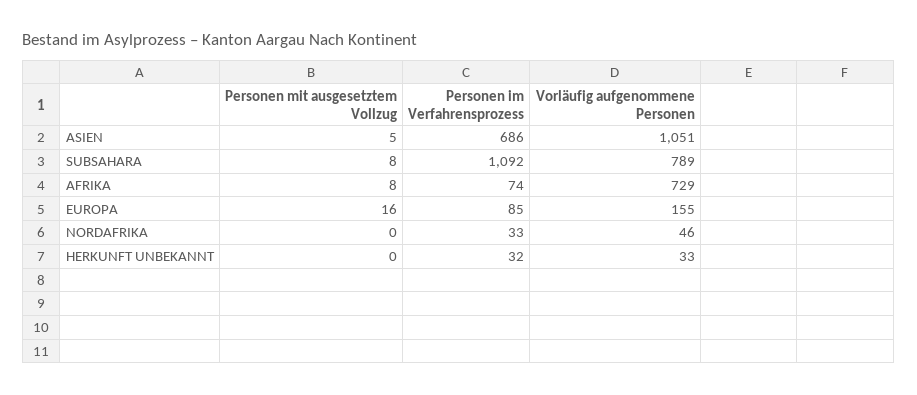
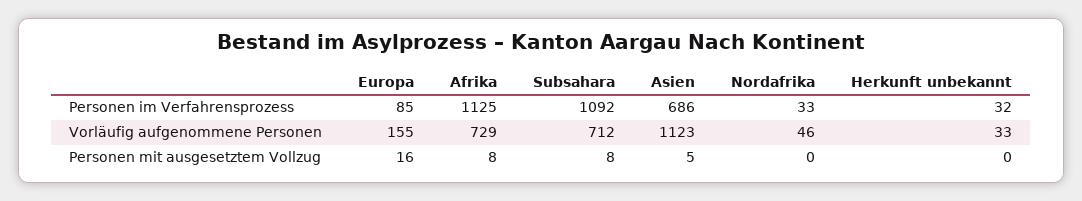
Vorläufig aufgenommene Personen, ASIEN: 1051 -> 1123
Vorläufig aufgenommene Personen, SUBSAHARA: 789 -> 712
Personen im Verfahrensprozess, AFRIKA: 74 -> 1125

